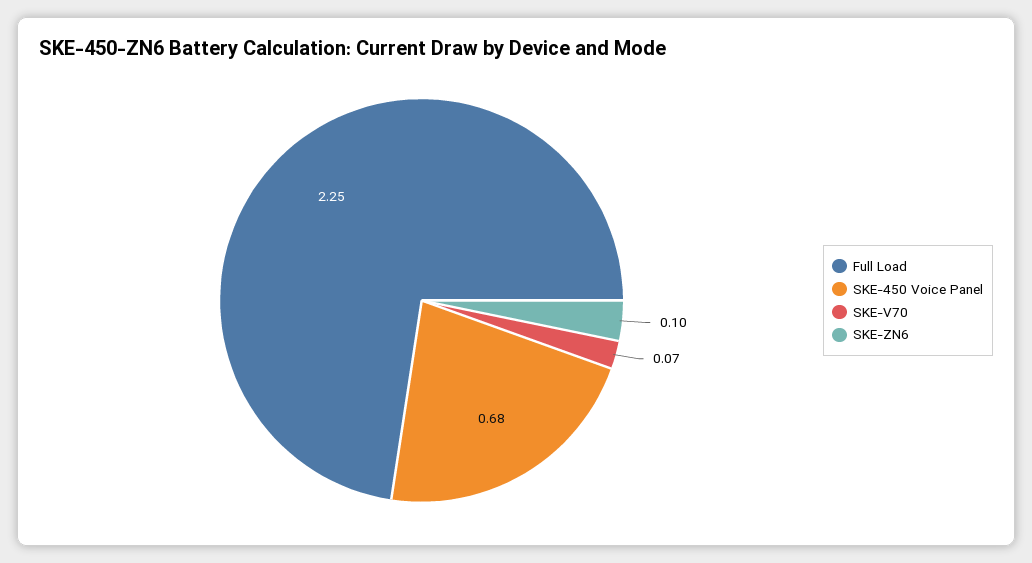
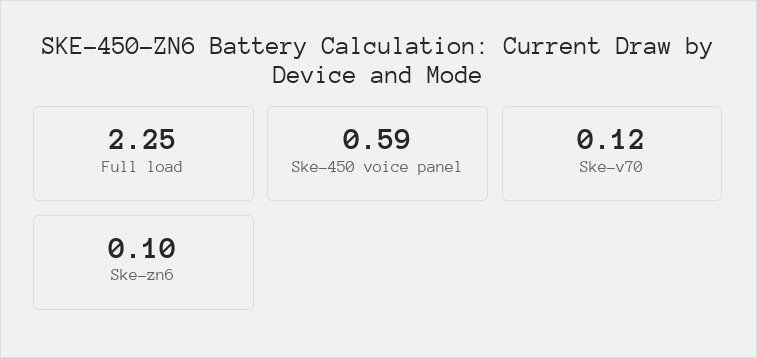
SKE-450 Voice Panel: 0.68 -> 0.59
SKE-V70: 0.07 -> 0.12

